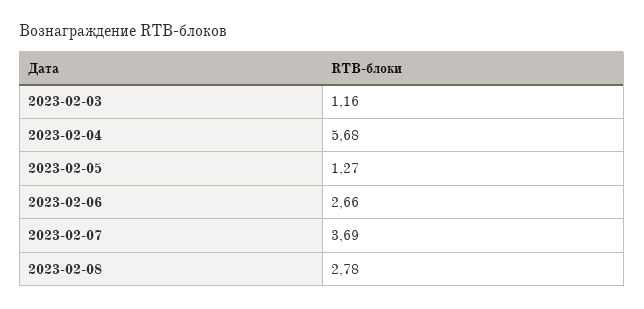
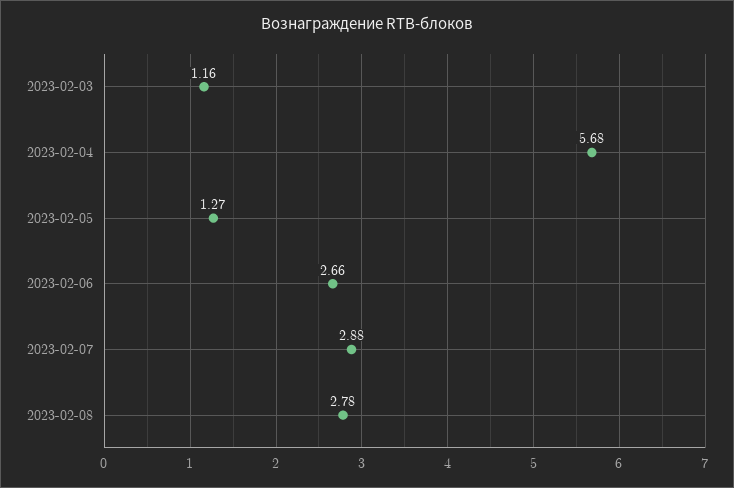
2023-02-07: 3.69 -> 2.88

